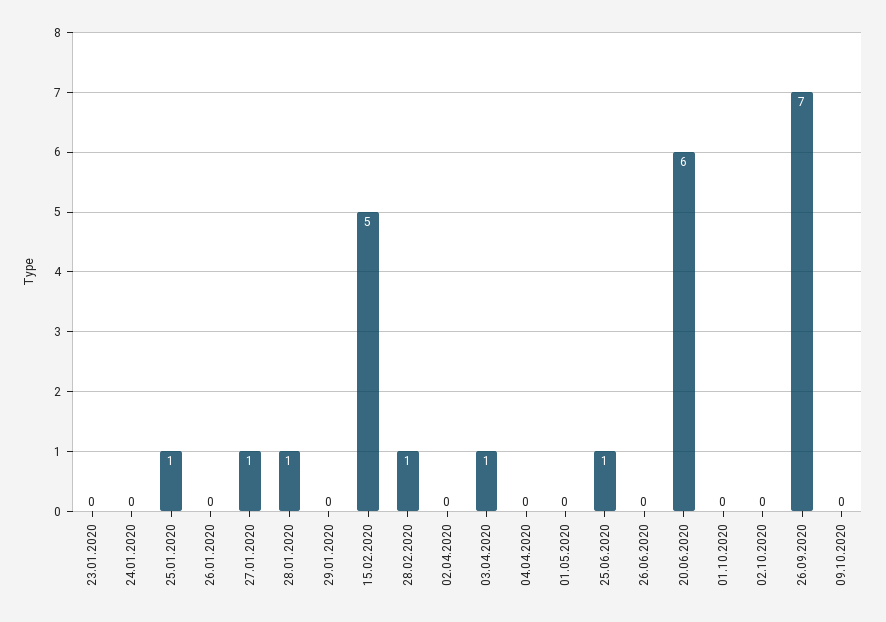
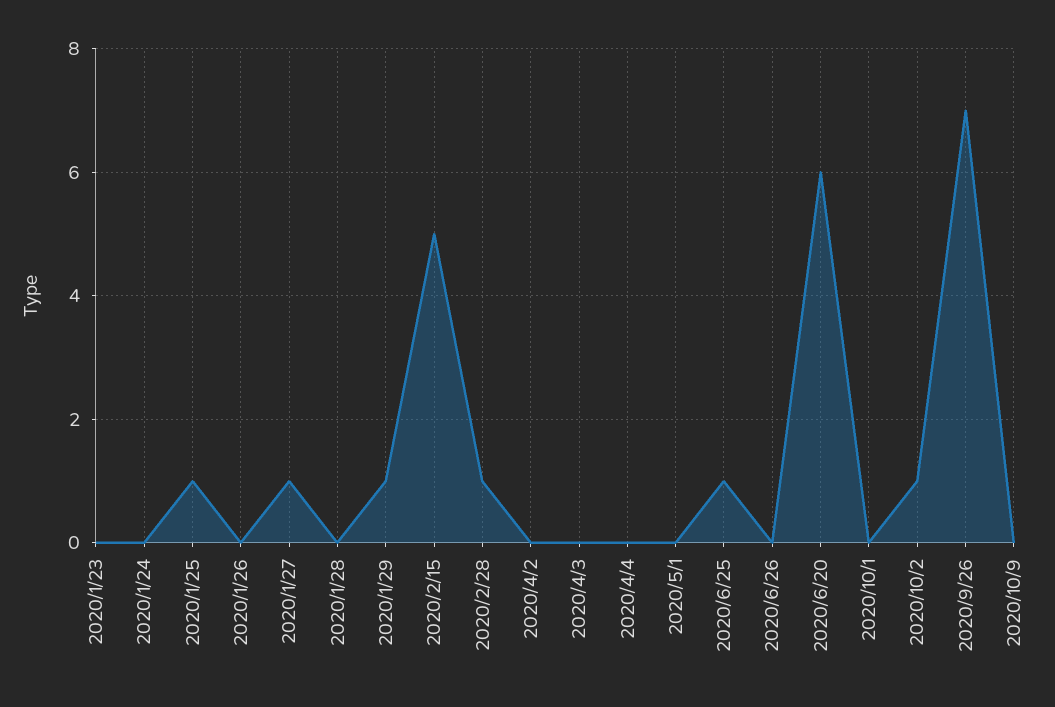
28.01.2020: 1 -> 0
29.01.2020: 0 -> 1
03.04.2020: 1 -> 0
02.10.2020: 0 -> 1

